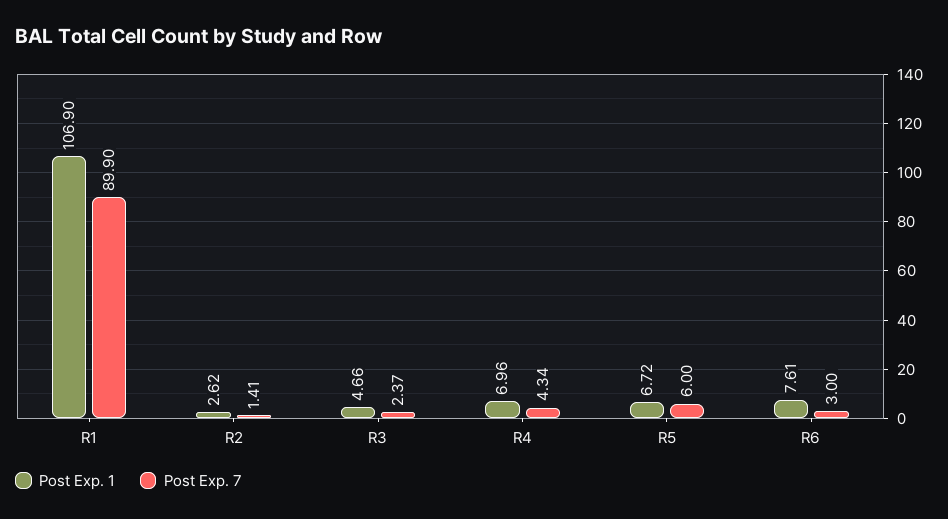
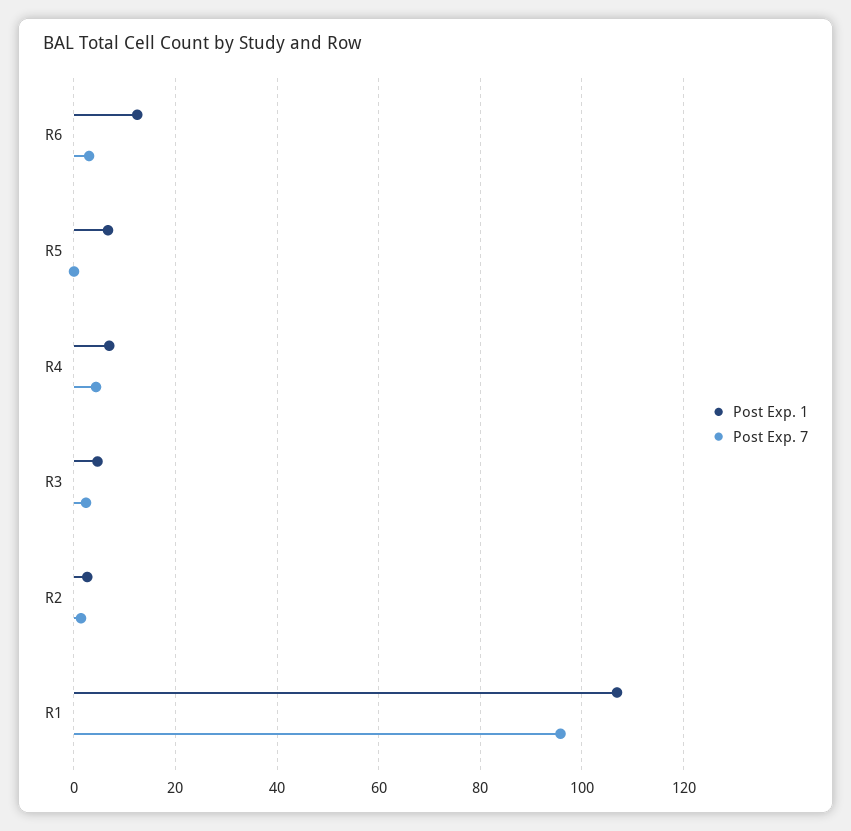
Post Exp. 7, R1: 89.9 -> 96
Post Exp. 7, R5: 6 -> 0
Post Exp. 1, R6: 7.61 -> 12

